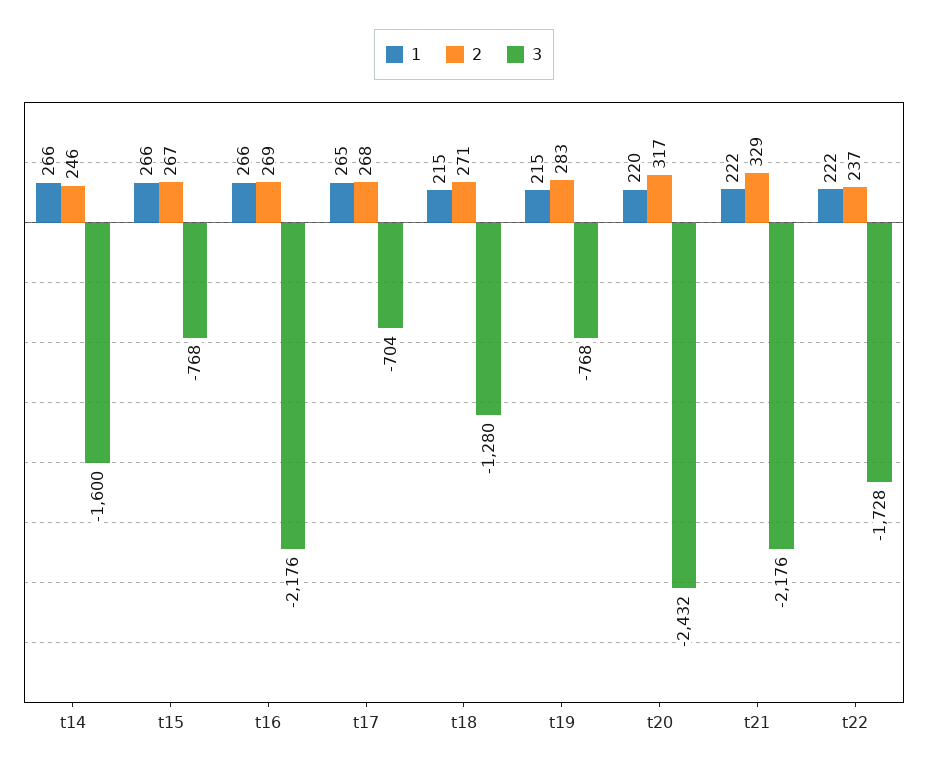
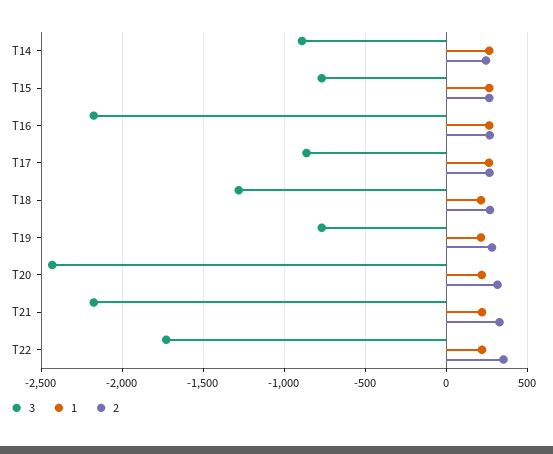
3, t14: -1600 -> -900
3, t17: -704 -> -850
2, t22: 237 -> 350

